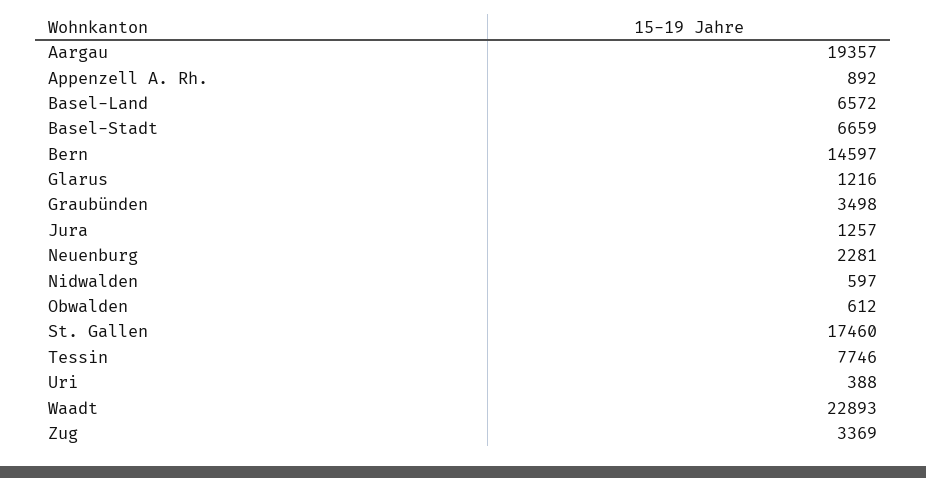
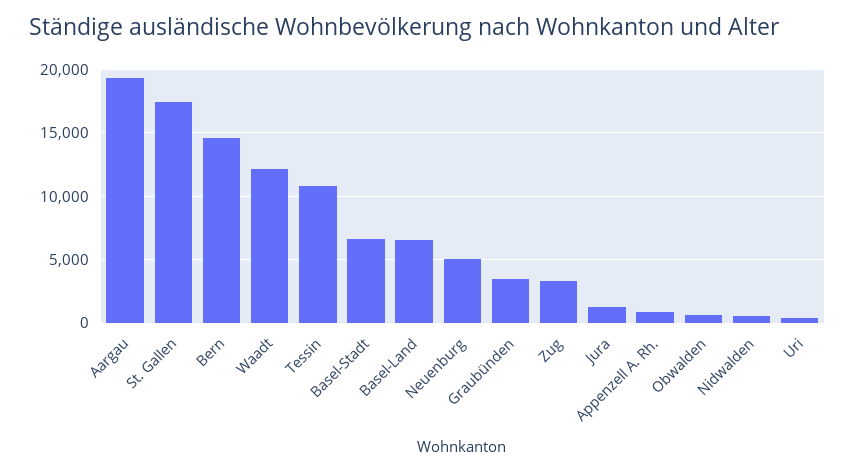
Glarus: 1216 -> none
Neuenburg: 2281 -> 5000
Tessin: 7746 -> 11000
Waadt: 22893 -> 12000

